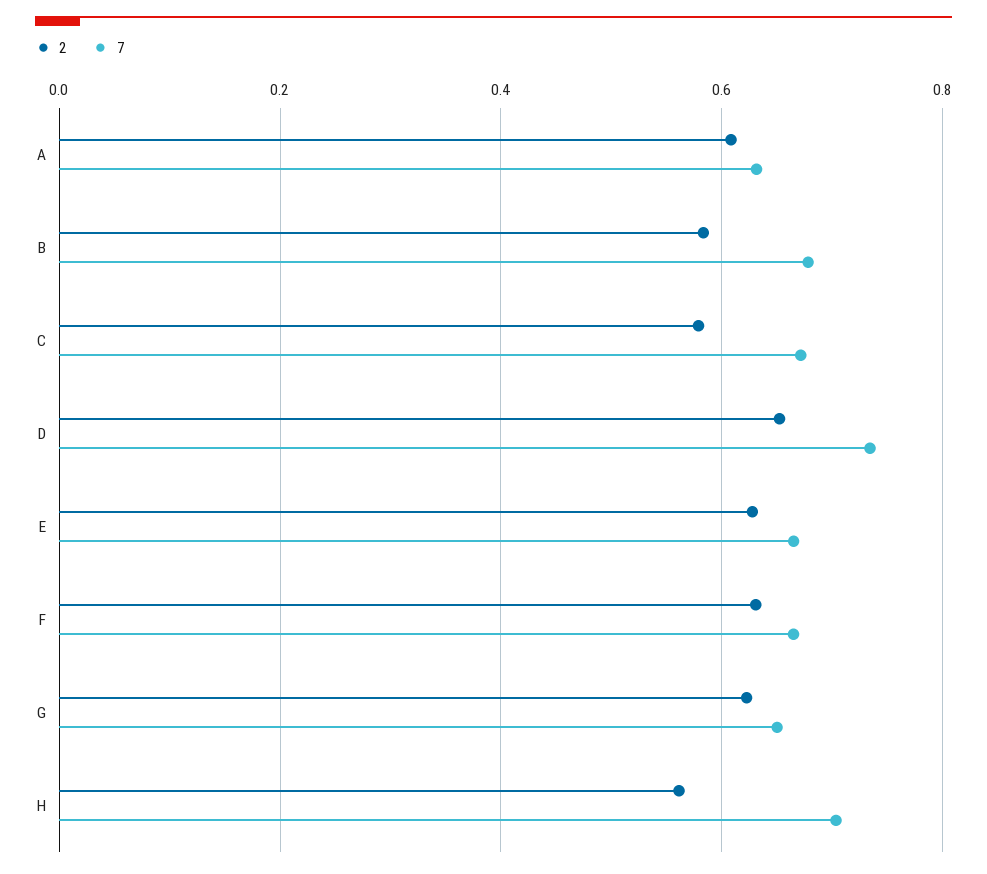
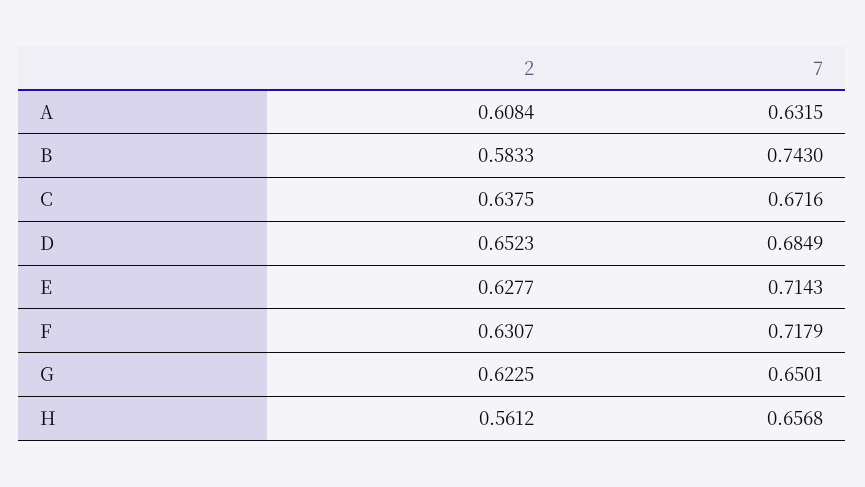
7, B: 0.68 -> 0.743
2, C: 0.58 -> 0.6375
7, D: 0.74 -> 0.6849
7, E: 0.66 -> 0.7143
7, F: 0.66 -> 0.7179
7, H: 0.7 -> 0.6568

